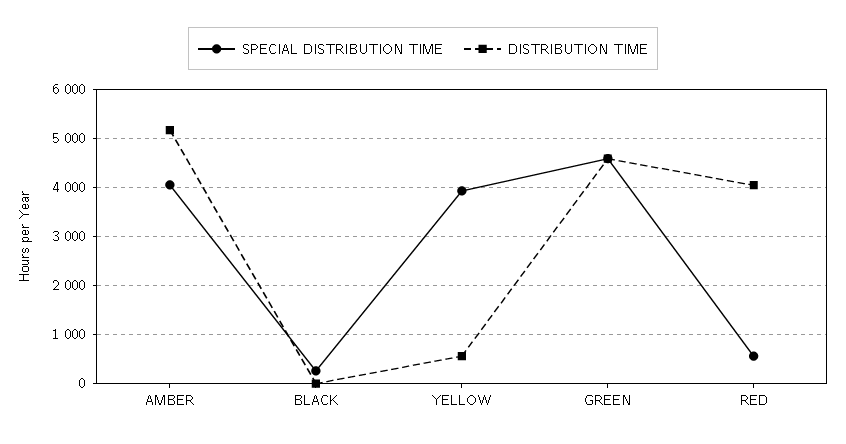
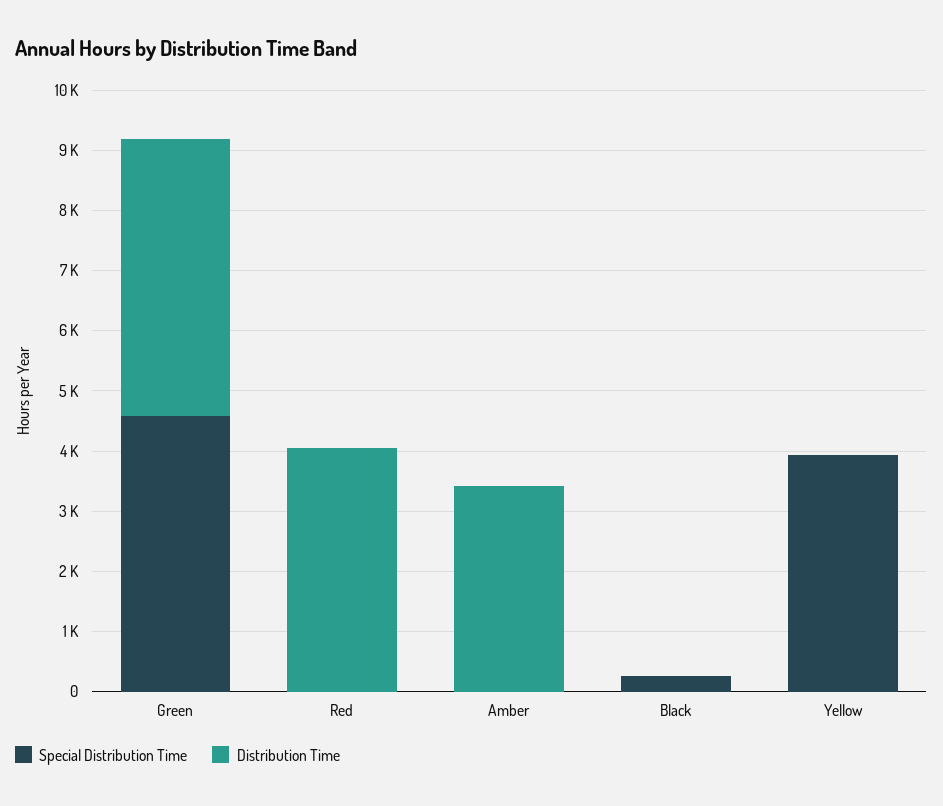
SPECIAL DISTRIBUTION TIME, AMBER: 4000 -> 0
DISTRIBUTION TIME, AMBER: 5200 -> 3400
DISTRIBUTION TIME, YELLOW: 600 -> 0
SPECIAL DISTRIBUTION TIME, RED: 600 -> 0

